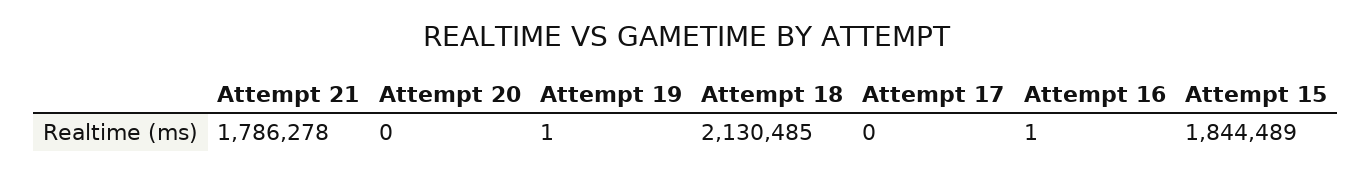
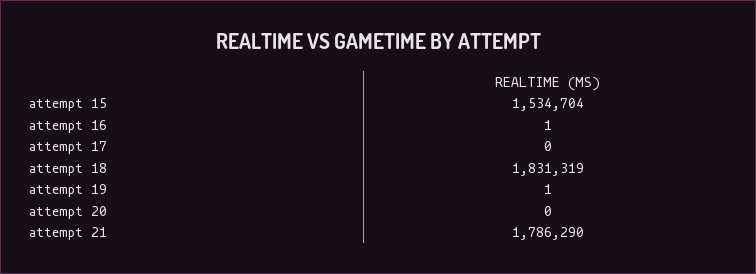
Attempt 21: 1786278 -> 1786290
Attempt 18: 2130485 -> 1831319
Attempt 15: 1844489 -> 1534704

